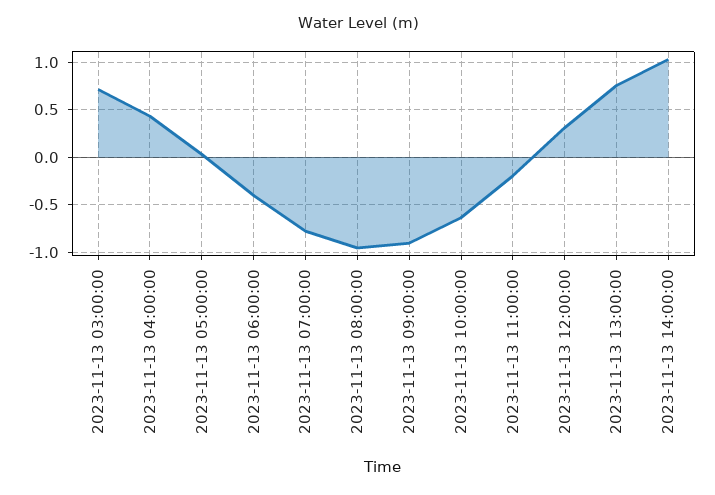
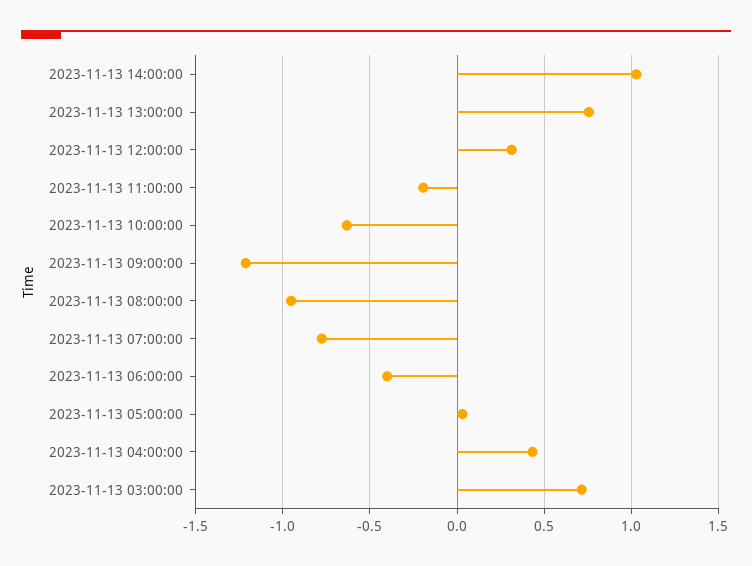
2023-11-13 09:00:00: -0.9 -> -1.2

